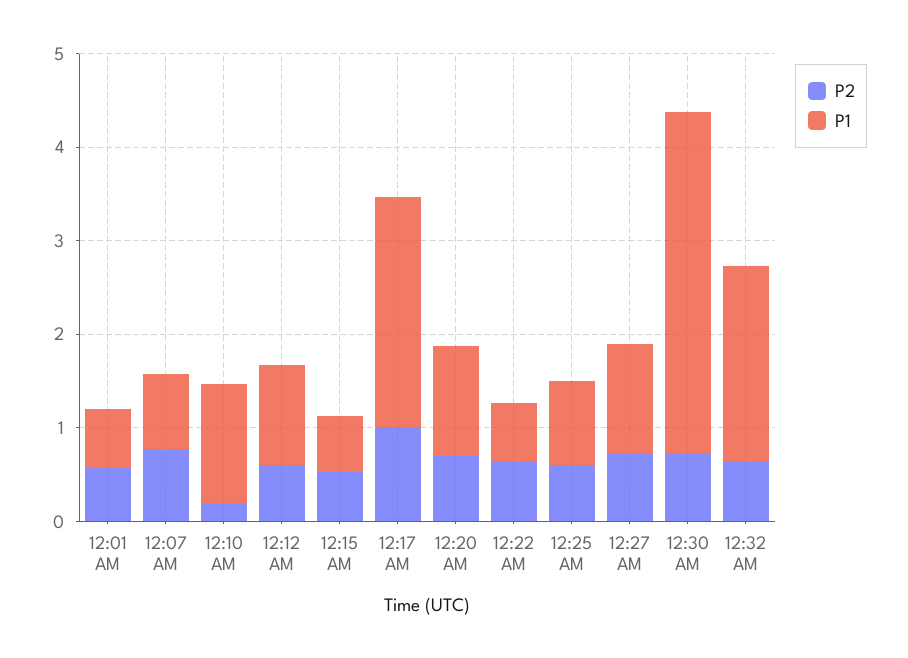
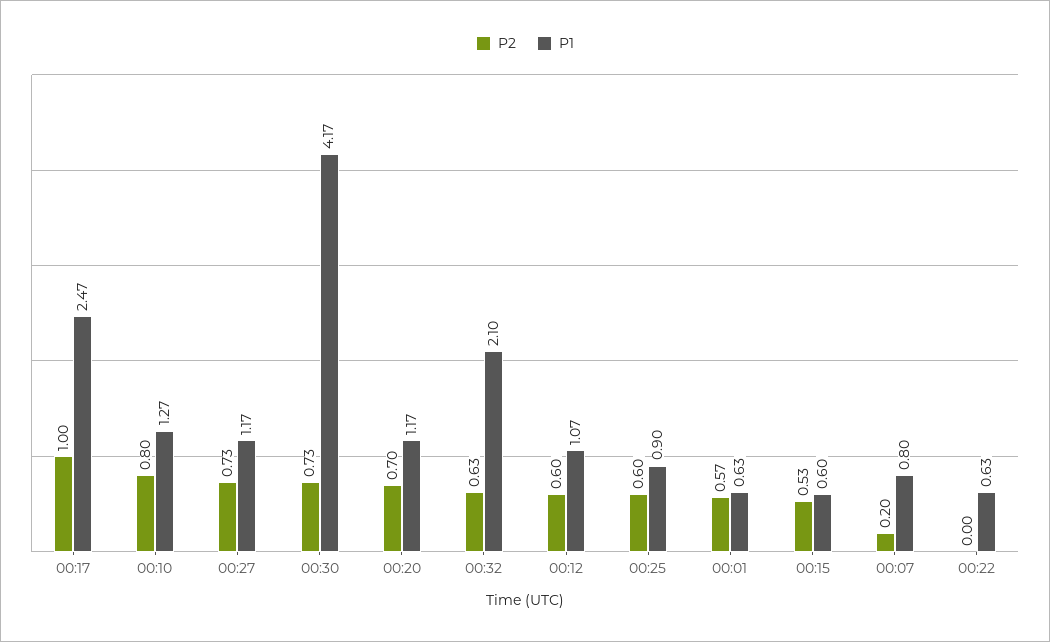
P2, 12:07 AM: 0.8 -> 0.2
P2, 12:10 AM: 0.2 -> 0.8
P2, 12:22 AM: 0.6 -> 0
P1, 12:30 AM: 3.6 -> 4.17

